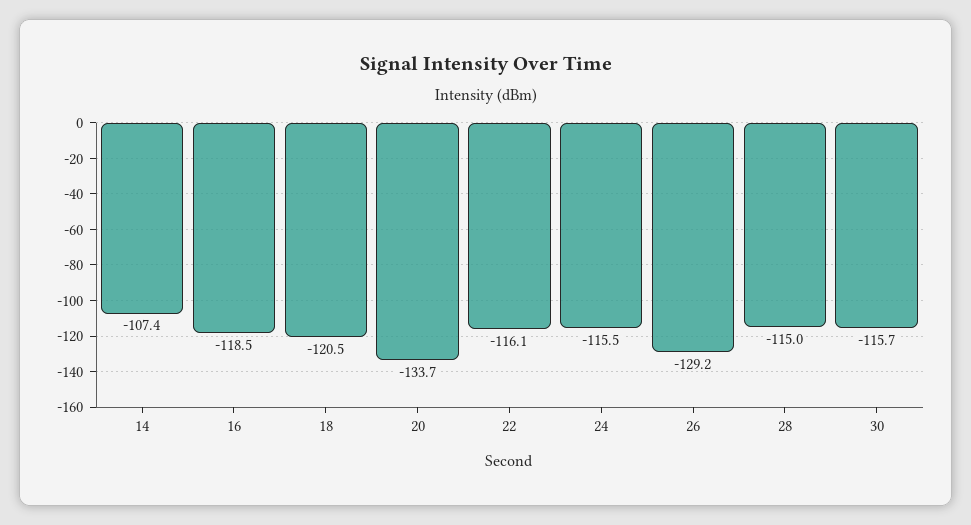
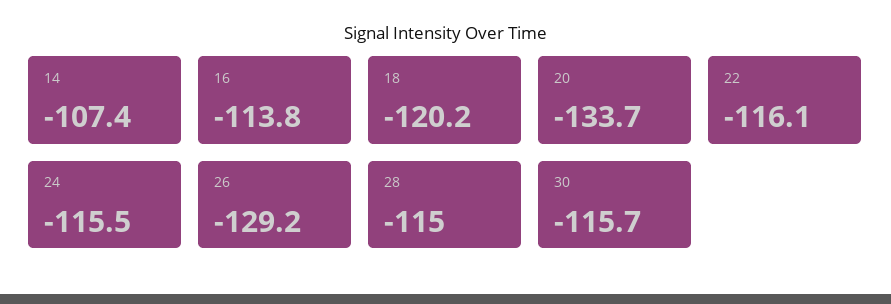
16: -118.5 -> -113.8
18: -120.5 -> -120.2

